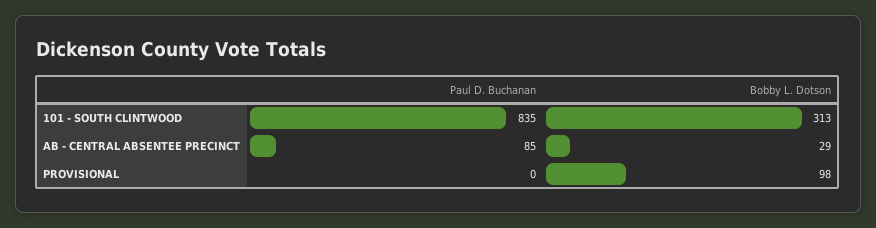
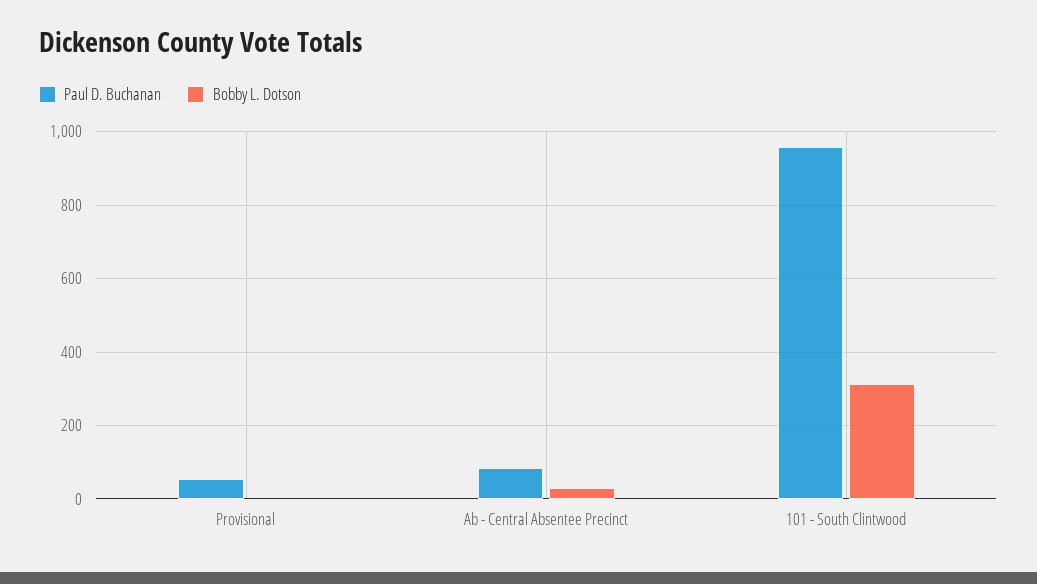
Paul D. Buchanan, 101 - SOUTH CLINTWOOD: 835 -> 960
Paul D. Buchanan, PROVISIONAL: 0 -> 60
Bobby L. Dotson, PROVISIONAL: 98 -> 0

